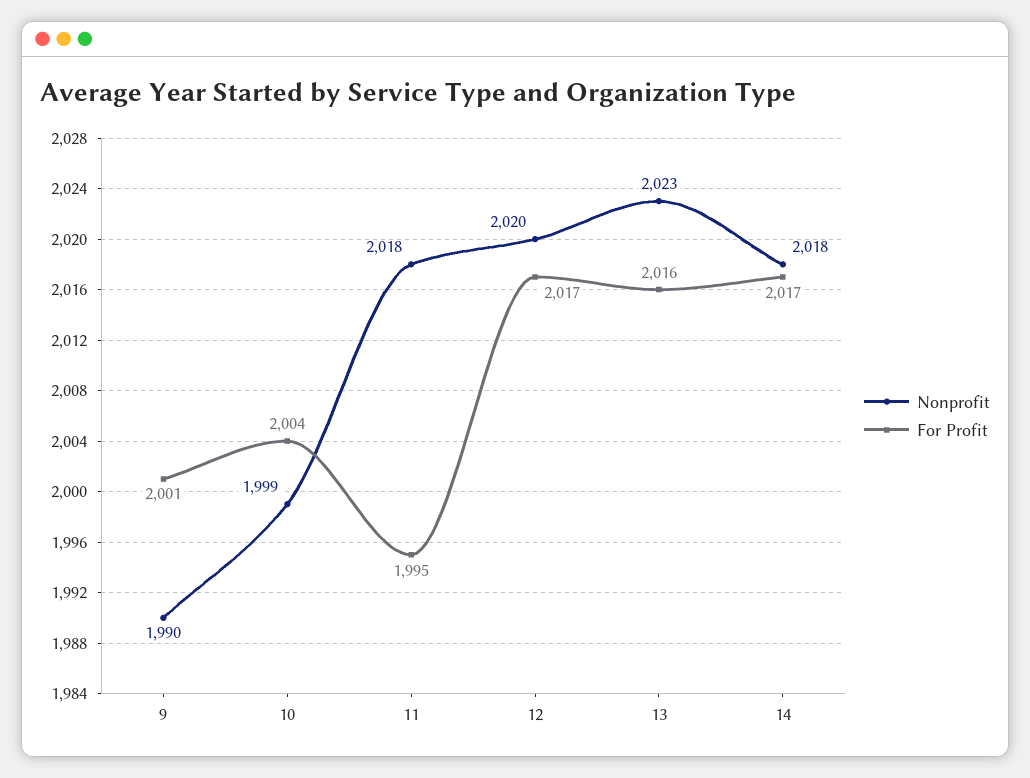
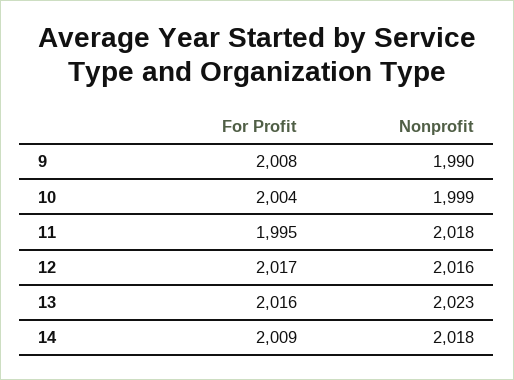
For Profit, 9: 2001 -> 2008
Nonprofit, 12: 2020 -> 2016
For Profit, 14: 2017 -> 2009

